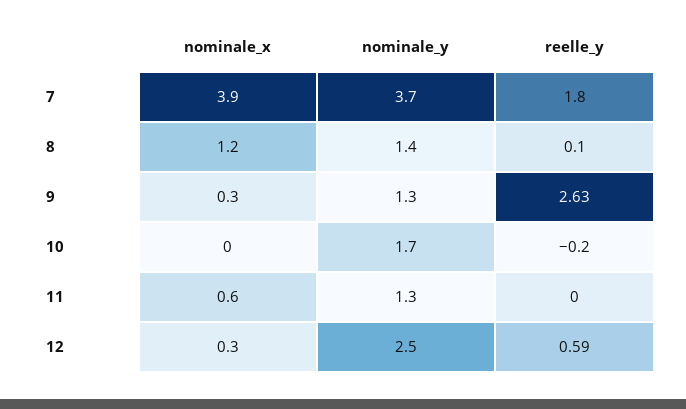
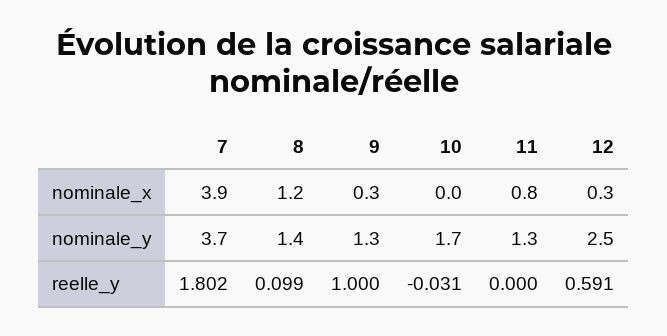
reelle_y, 9: 2.63 -> 1
reelle_y, 10: -0.2 -> -0.031
nominale_x, 11: 0.6 -> 0.8

